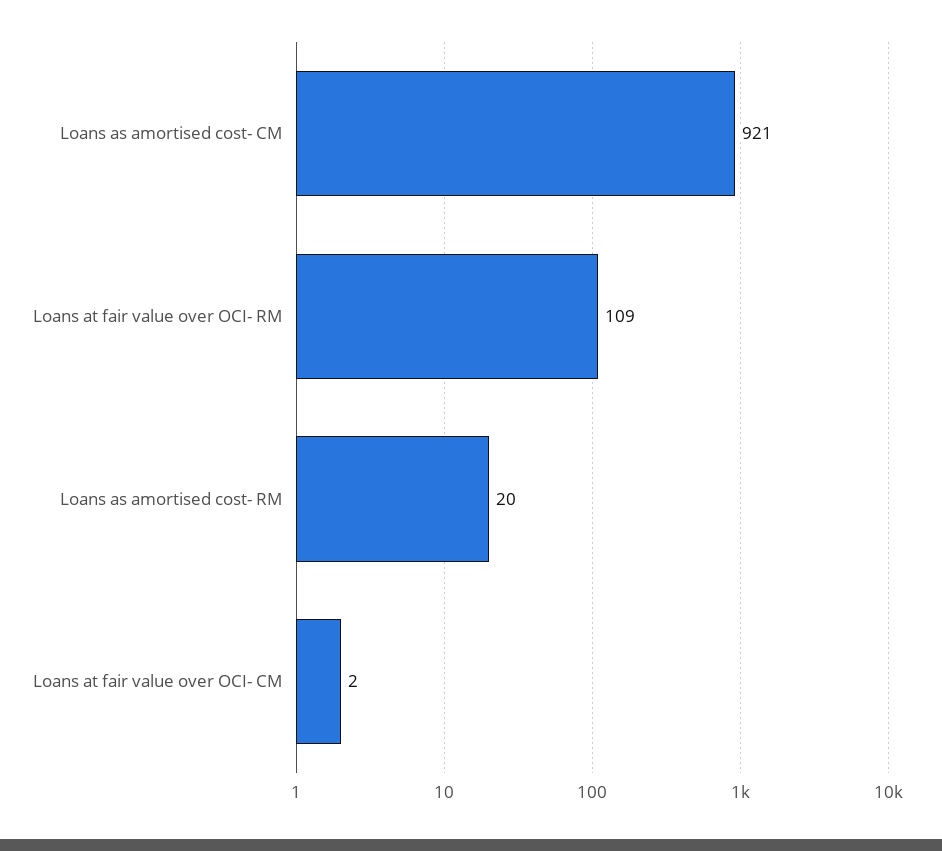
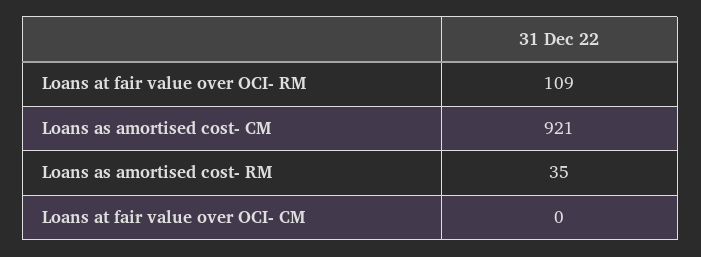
Loans as amortised cost- RM: 20 -> 35
Loans at fair value over OCI- CM: 2 -> 0

